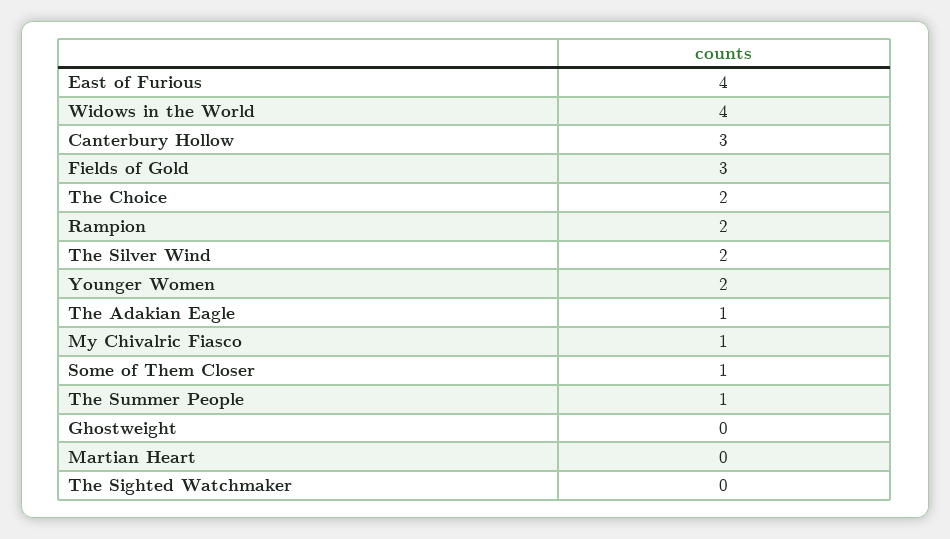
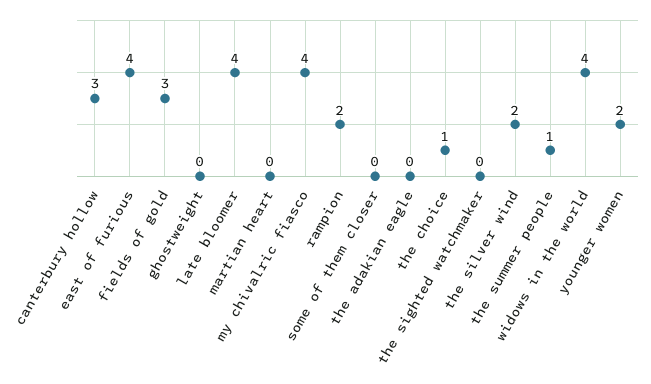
The Choice: 2 -> 1
The Adakian Eagle: 1 -> 0
My Chivalric Fiasco: 1 -> 4
Some of Them Closer: 1 -> 0
late bloomer: none -> 4

